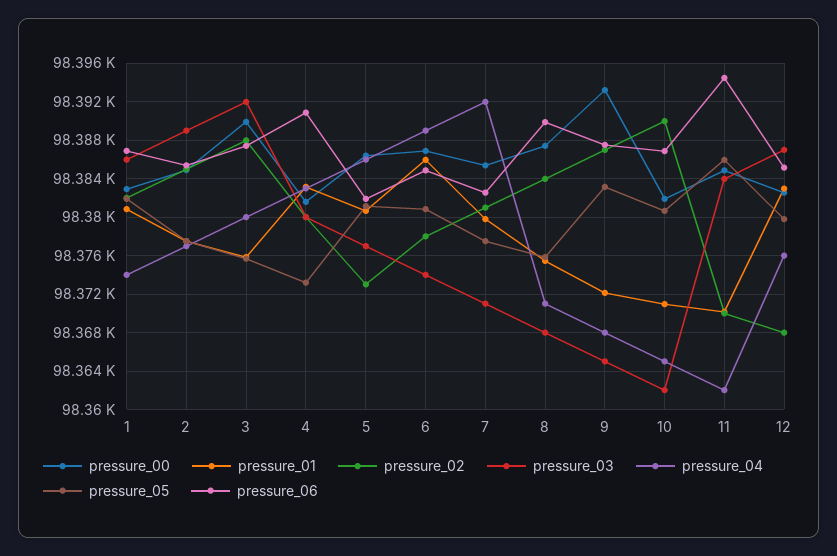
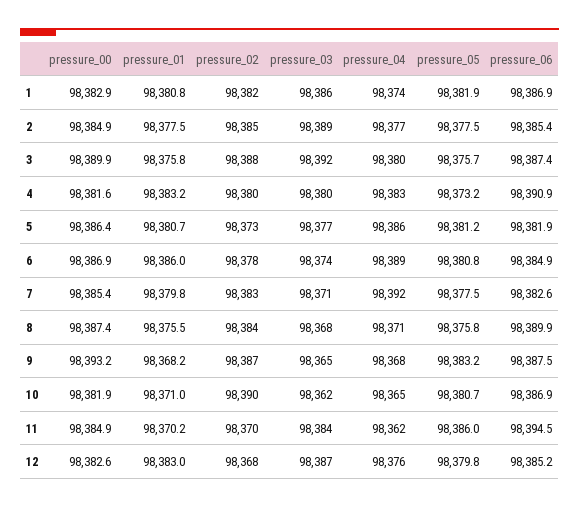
pressure_02, 7: 98381 -> 98383
pressure_01, 9: 98372 -> 98368.2

